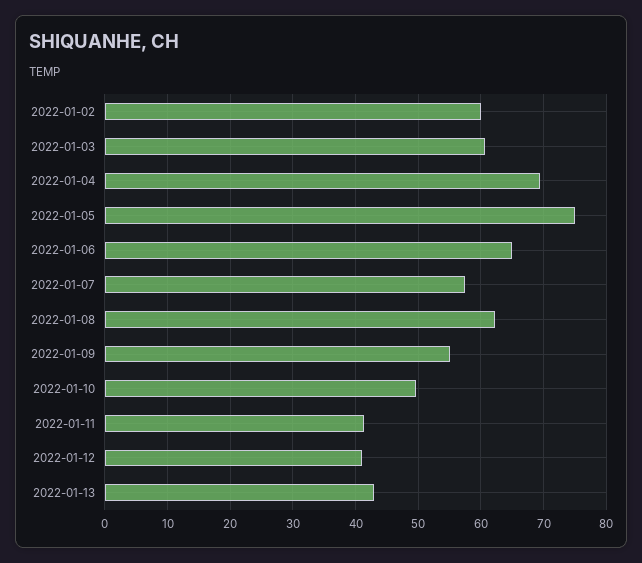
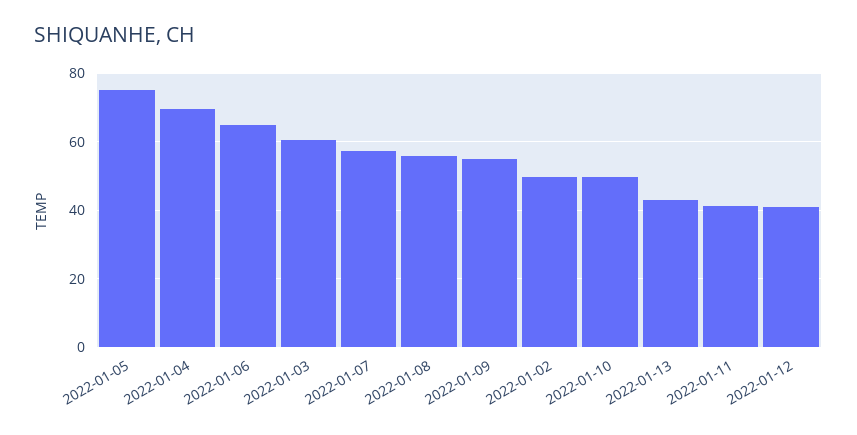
2022-01-02: 60 -> 50
2022-01-08: 62 -> 56

